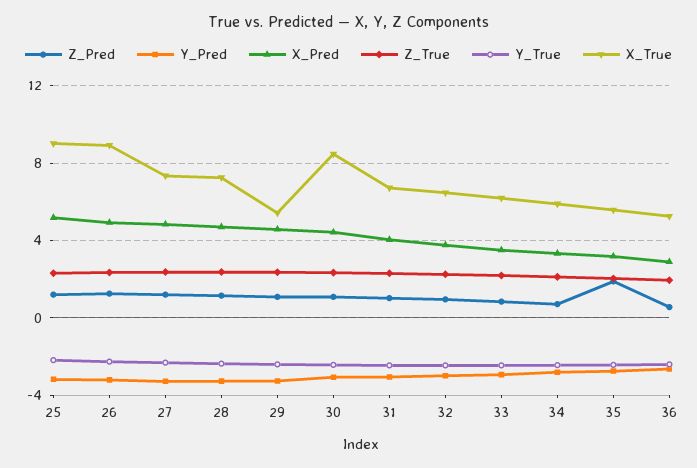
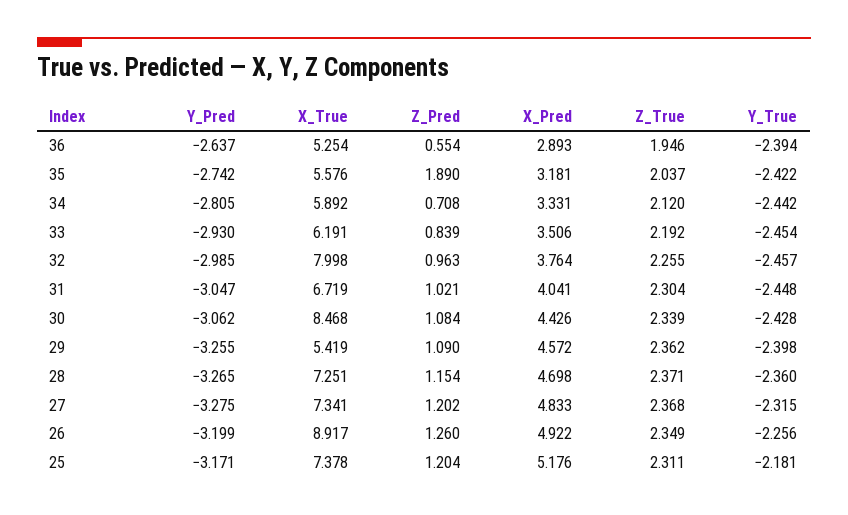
X_True, 25: 9 -> 7.378
X_True, 32: 6.5 -> 7.998

